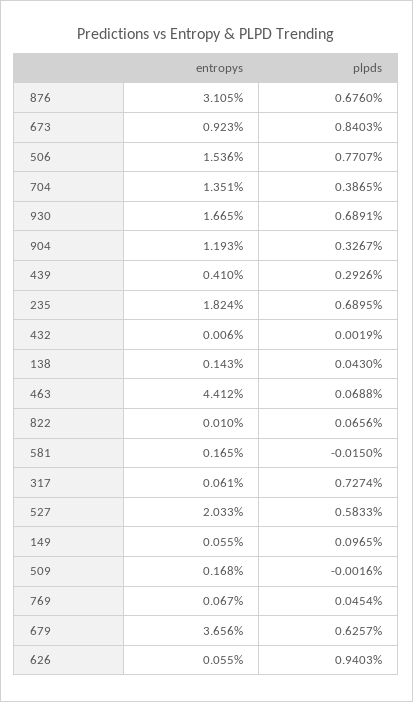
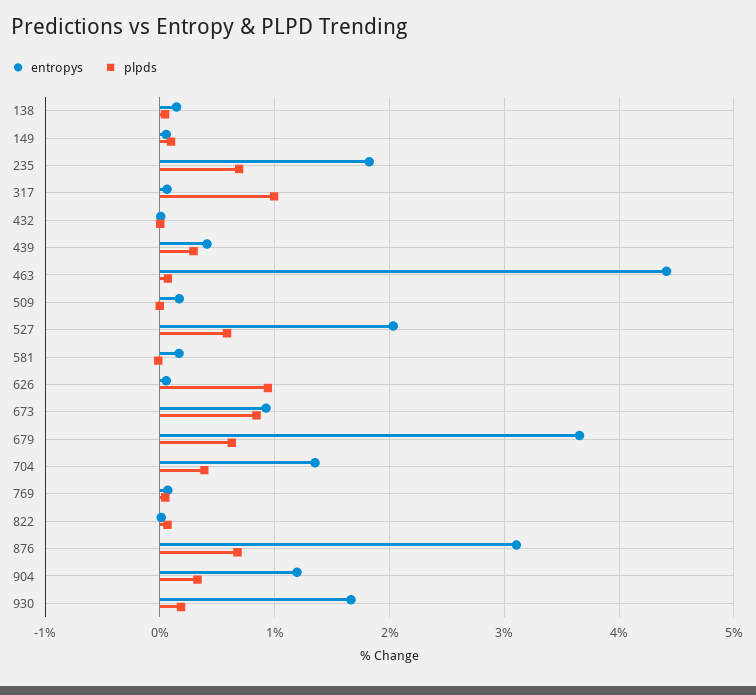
entropys, 506: 1.536 -> none
plpds, 506: 0.7707 -> none
plpds, 930: 0.6891 -> 0.2
plpds, 317: 0.7274 -> 1

